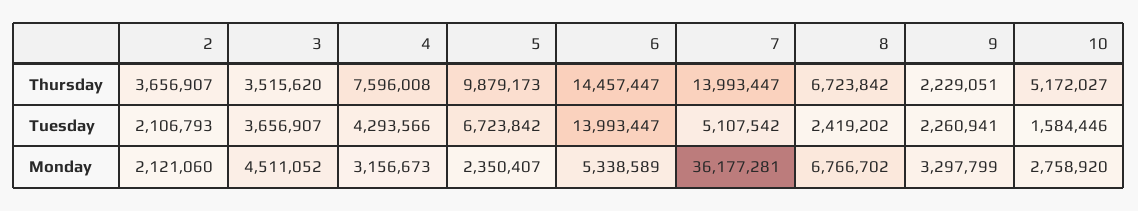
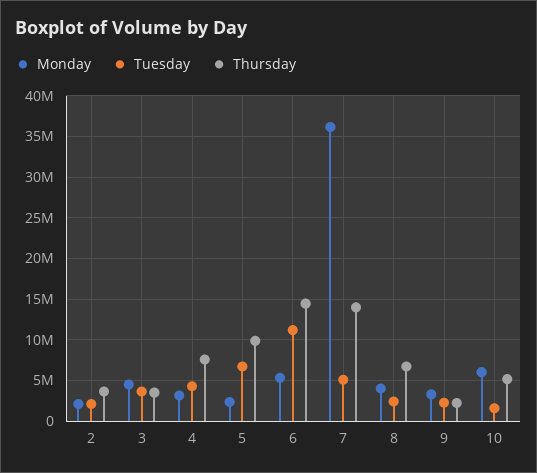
Tuesday, 6: 13993447 -> 11000000
Monday, 8: 6766702 -> 4000000
Monday, 10: 2758920 -> 6000000

